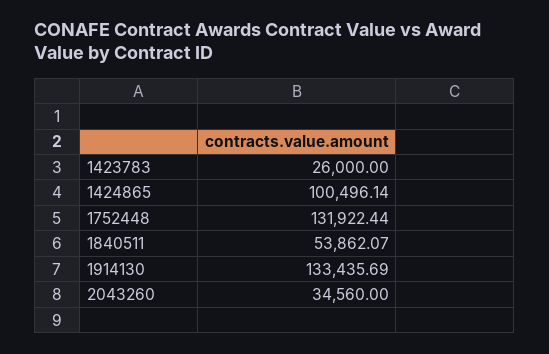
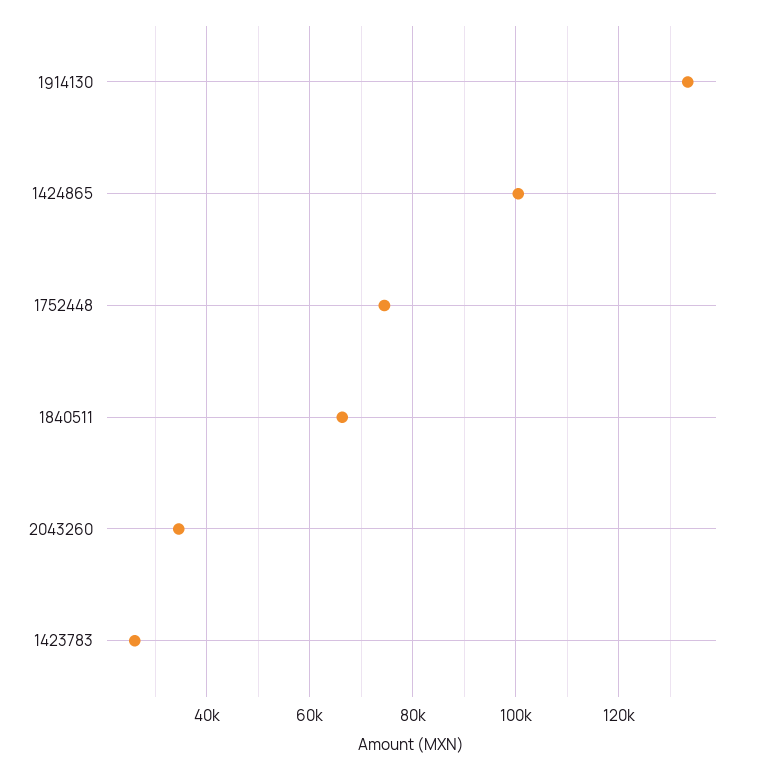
1752448: 131922.44 -> 74000
1840511: 53862.07 -> 66000

